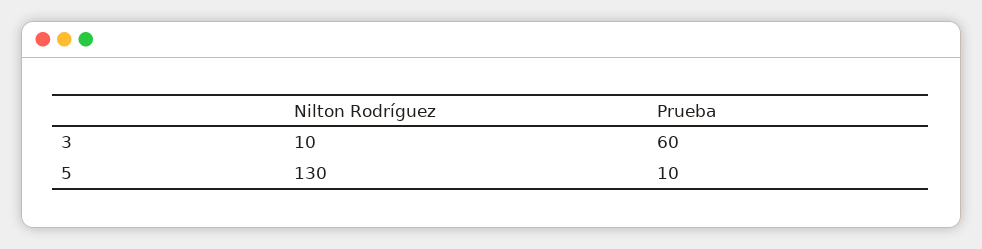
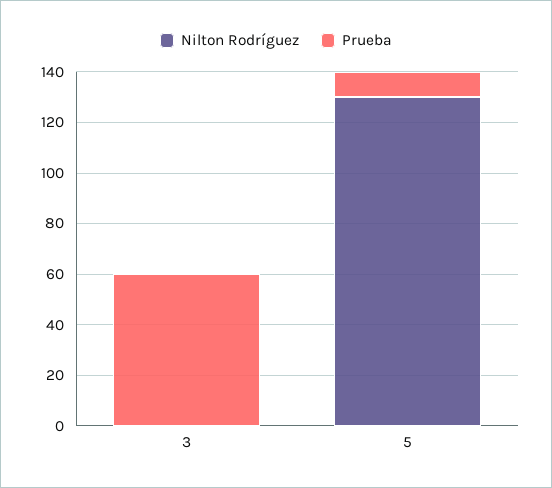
Nilton Rodríguez, 3: 10 -> 0

